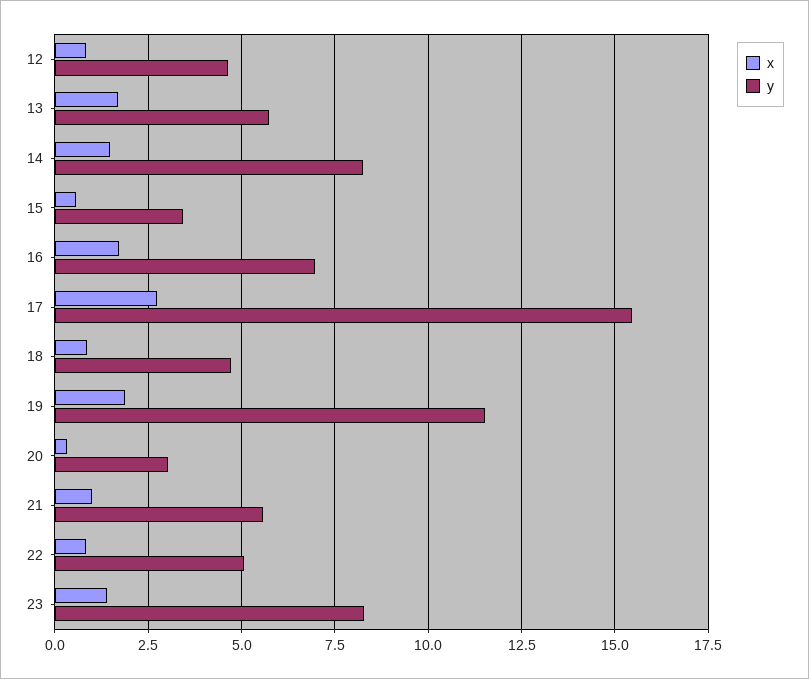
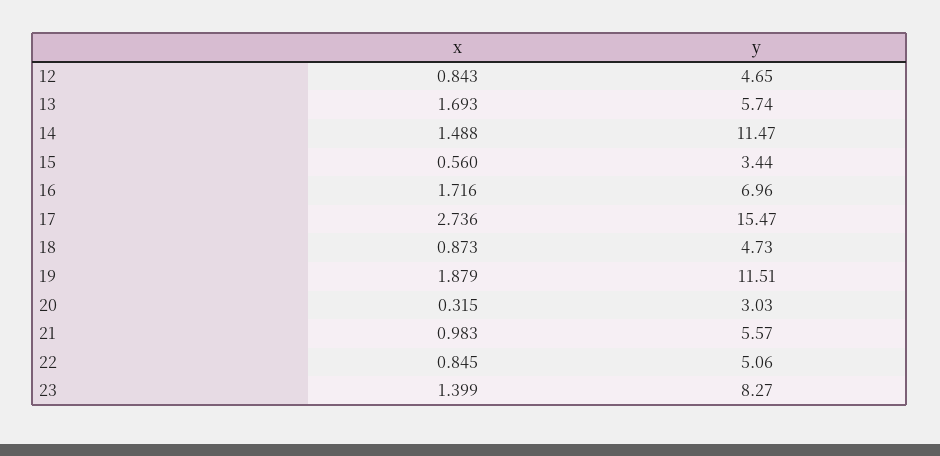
y, 14: 8.25 -> 11.47

